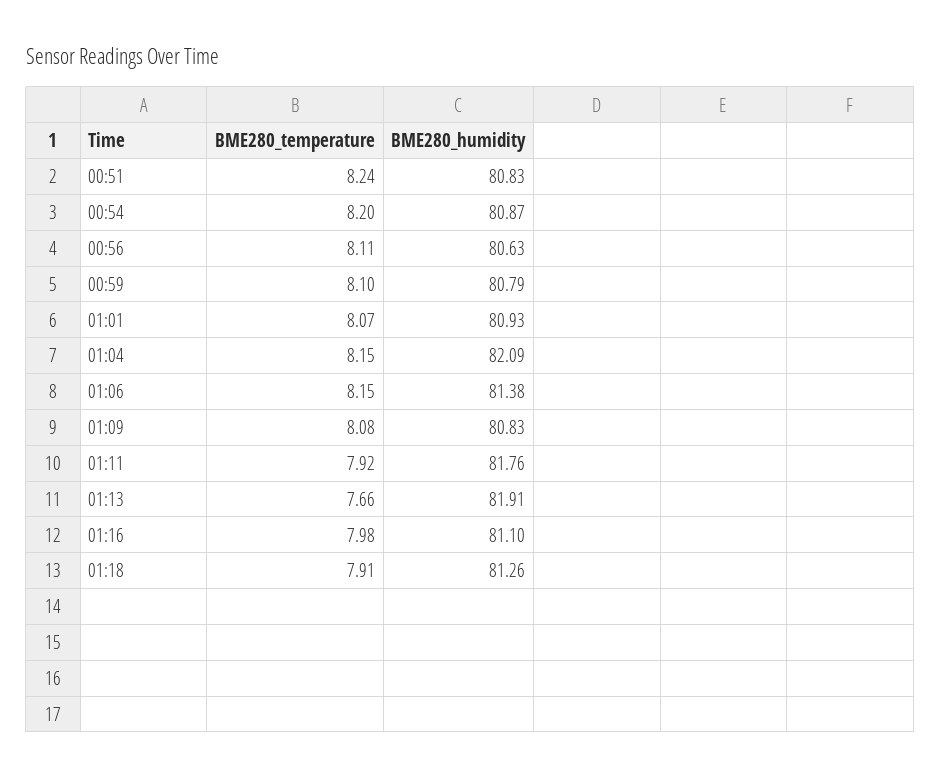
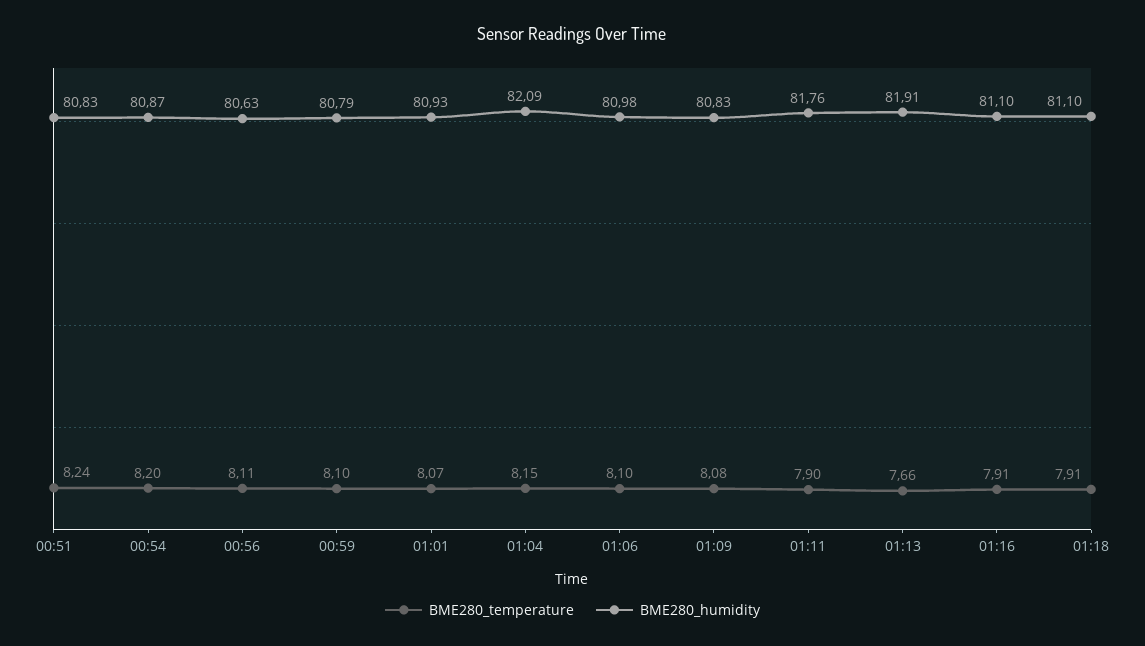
BME280_temperature, 01:06: 8.15 -> 8.1
BME280_humidity, 01:06: 81.38 -> 80.98
BME280_temperature, 01:11: 7.92 -> 7.9
BME280_temperature, 01:16: 7.98 -> 7.91
BME280_humidity, 01:18: 81.26 -> 81.1

